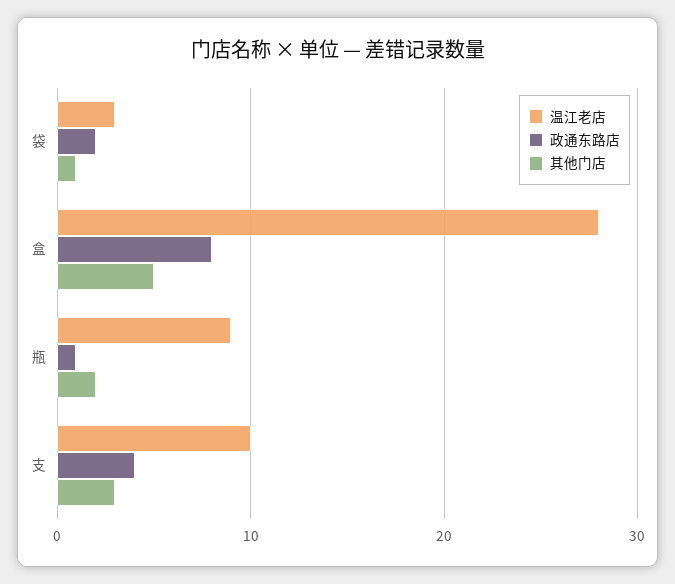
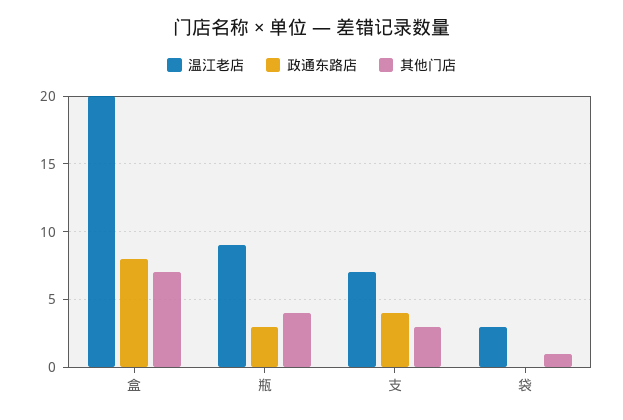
政通东路店, 袋: 2 -> 0
温江老店, 盒: 28 -> 20
其他门店, 盒: 5 -> 7
政通东路店, 瓶: 1 -> 3
其他门店, 瓶: 2 -> 4
温江老店, 支: 10 -> 7

